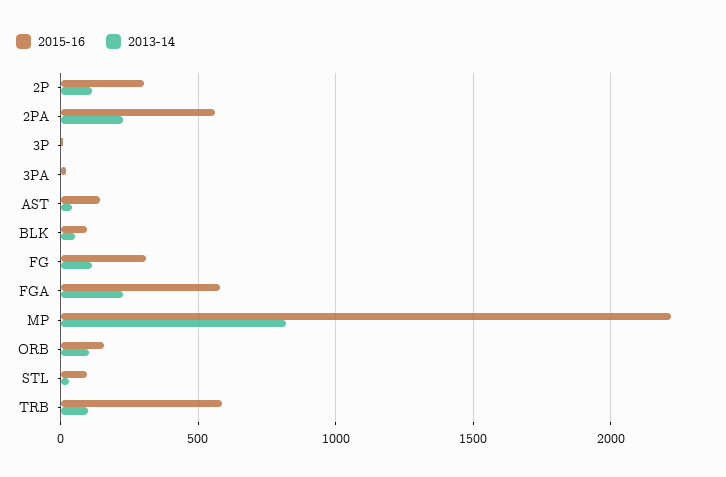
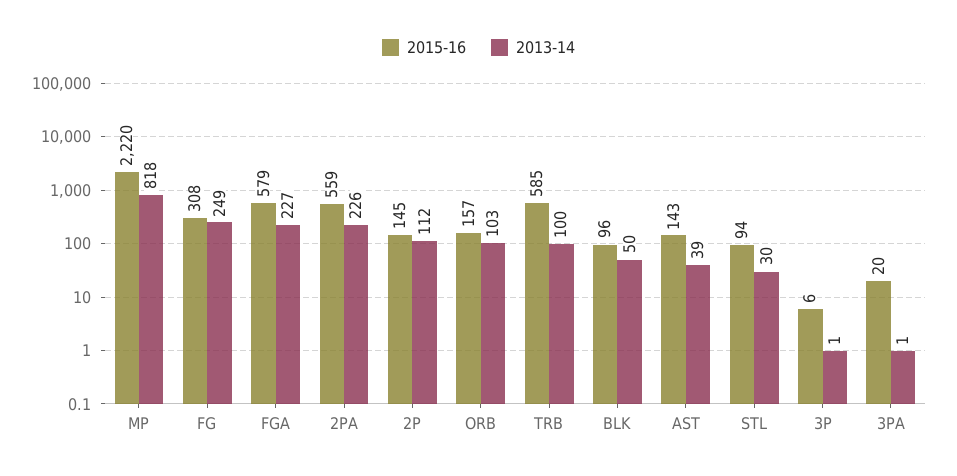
2015-16, 2P: 300 -> 145
2013-14, FG: 100 -> 249

